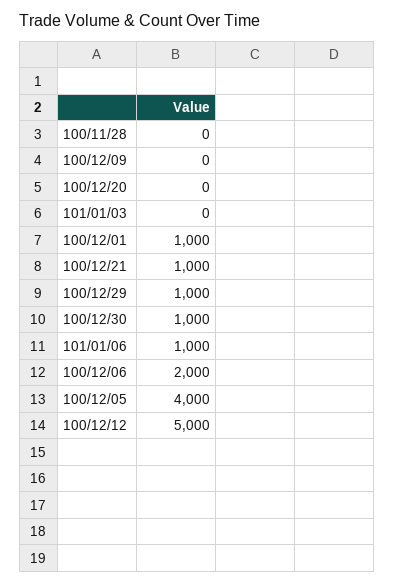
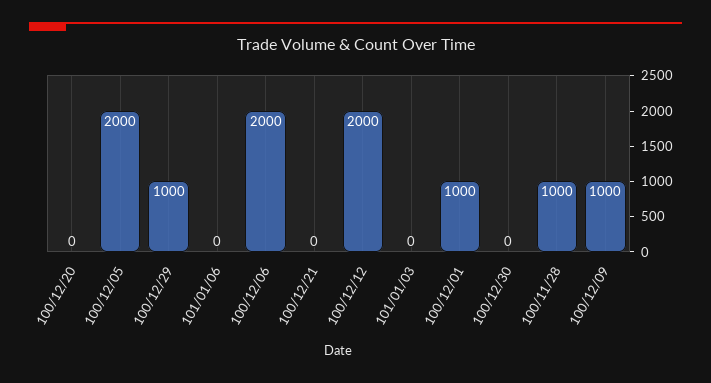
100/11/28: 0 -> 1000
100/12/09: 0 -> 1000
100/12/21: 1000 -> 0
100/12/30: 1000 -> 0
101/01/06: 1000 -> 0
100/12/05: 4000 -> 2000
100/12/12: 5000 -> 2000

